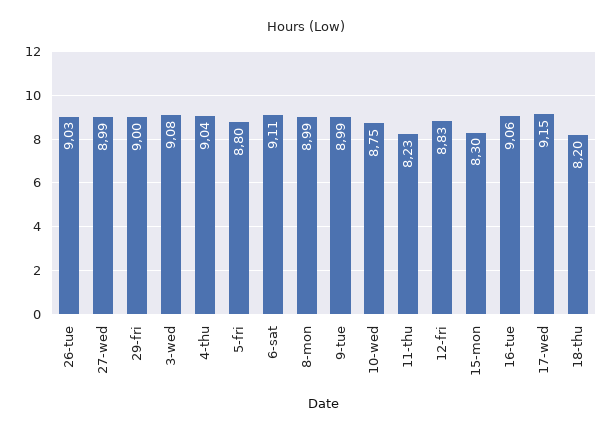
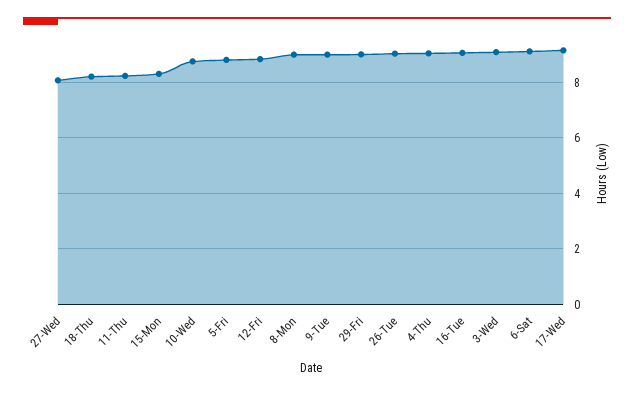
27-wed: 8.99 -> 8

